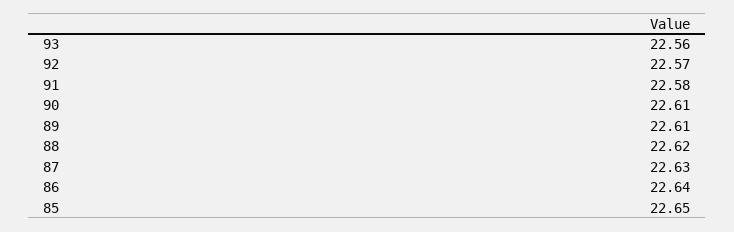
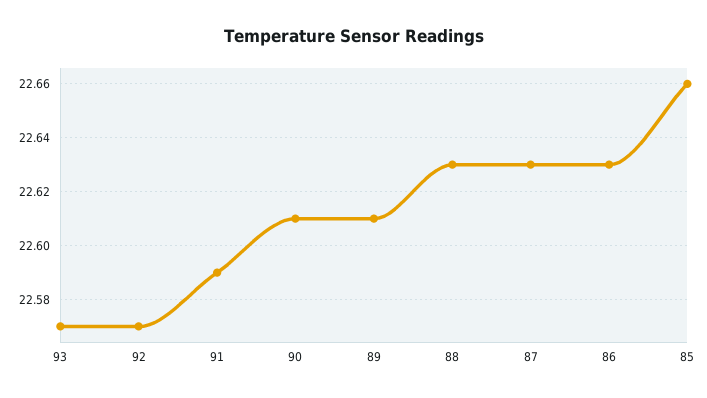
93: 22.56 -> 22.57
91: 22.58 -> 22.59
88: 22.62 -> 22.63
86: 22.64 -> 22.63
85: 22.65 -> 22.66

